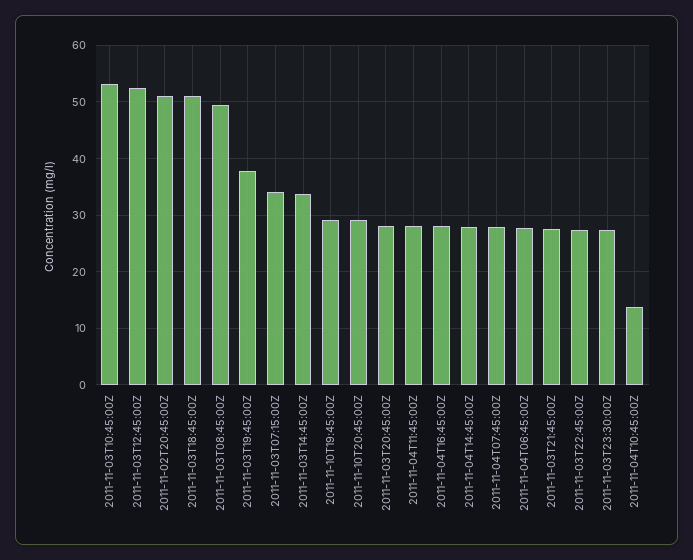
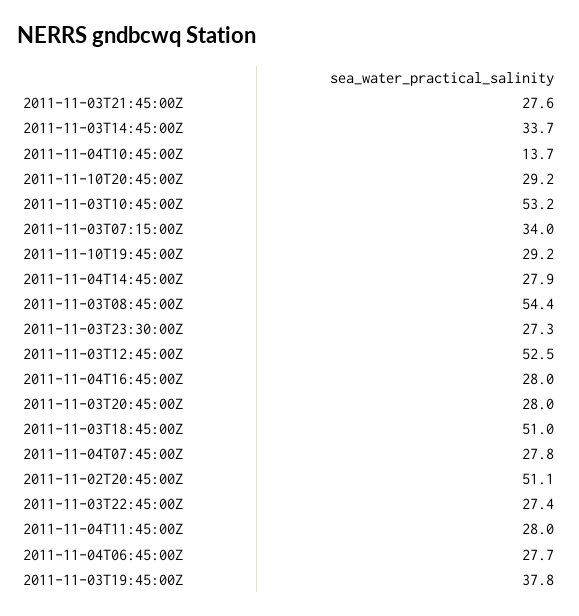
2011-11-03T08:45:00Z: 50 -> 54.4

